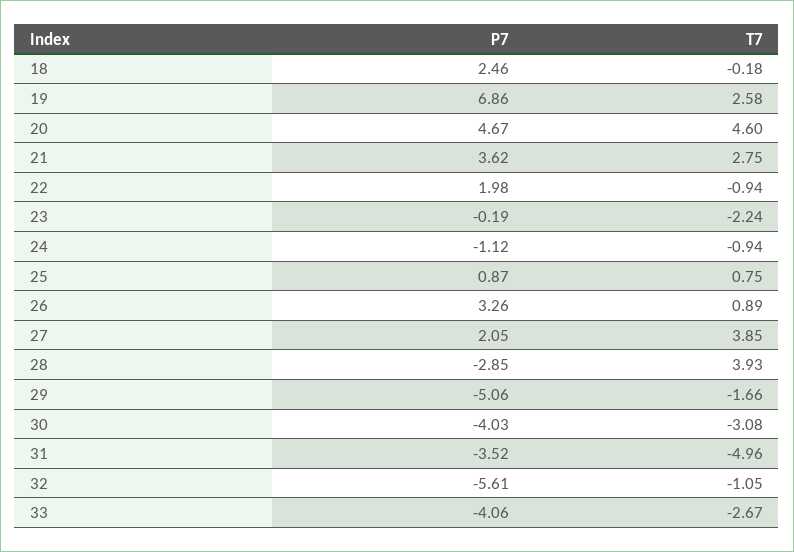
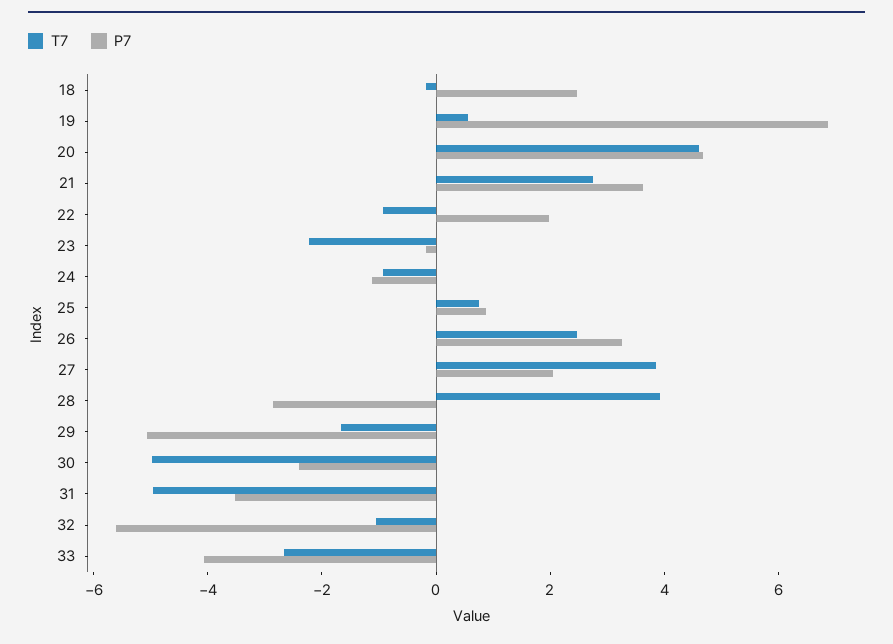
T7, 19: 2.58 -> 0.5
T7, 26: 0.89 -> 2.5
P7, 30: -4.03 -> -2.5
T7, 30: -3.08 -> -5

